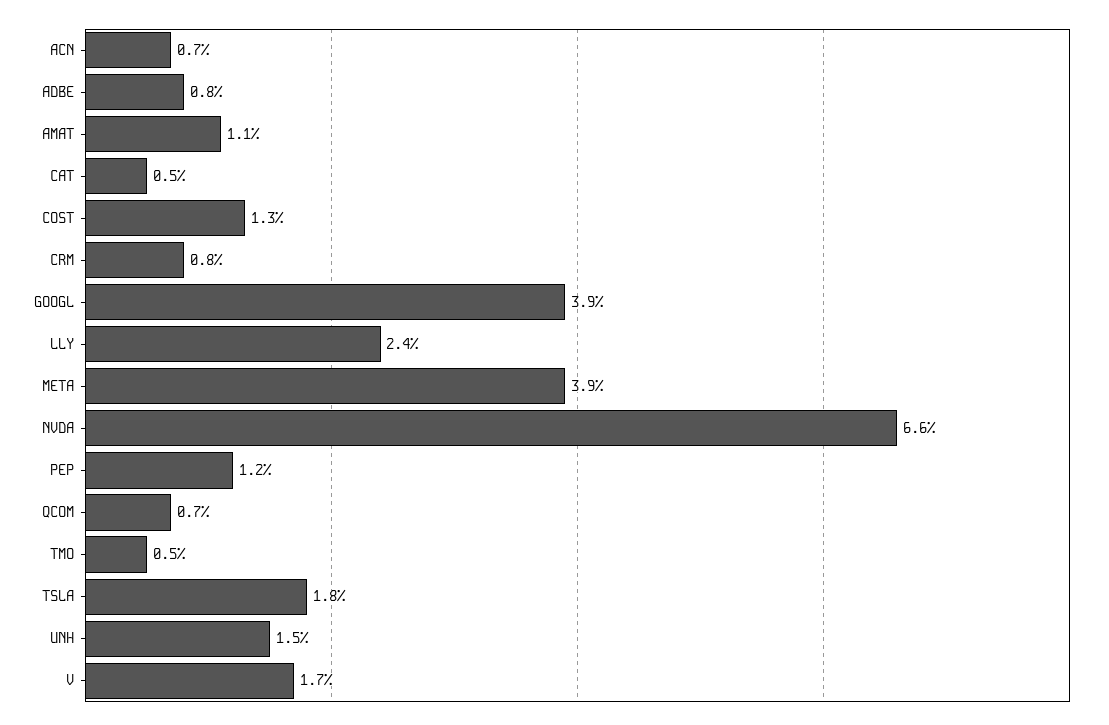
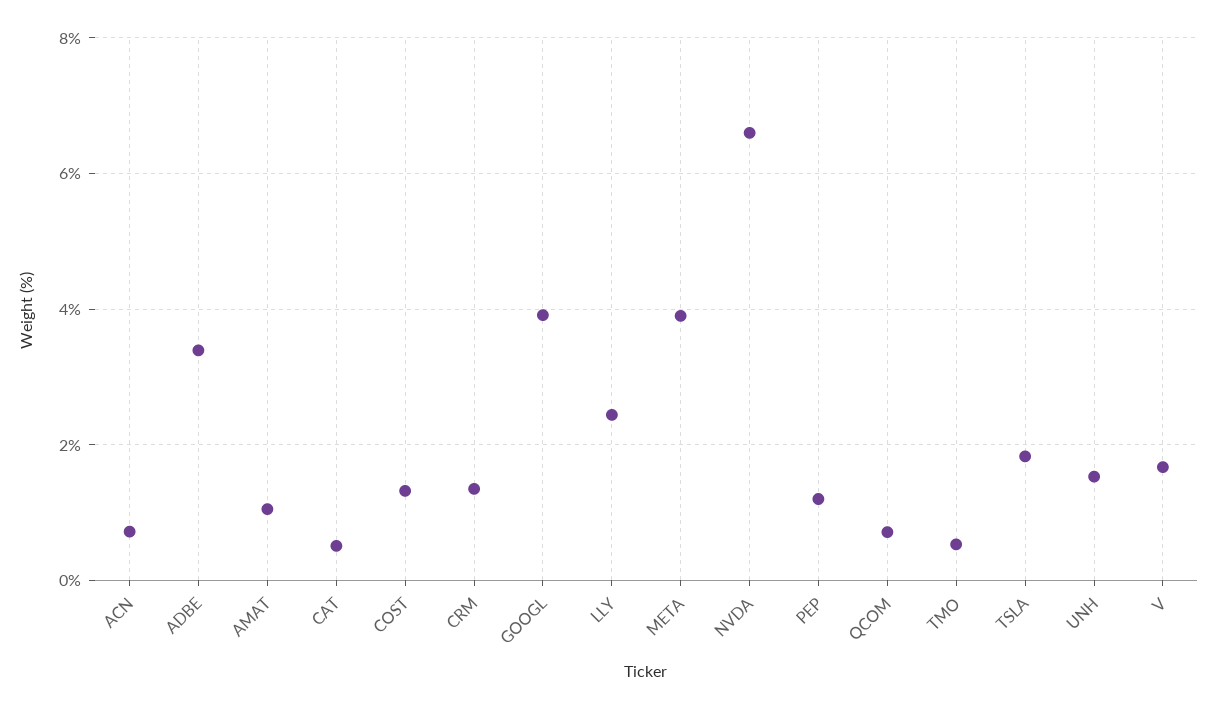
ADBE: 0.8 -> 3.4
CRM: 0.8 -> 1.4

